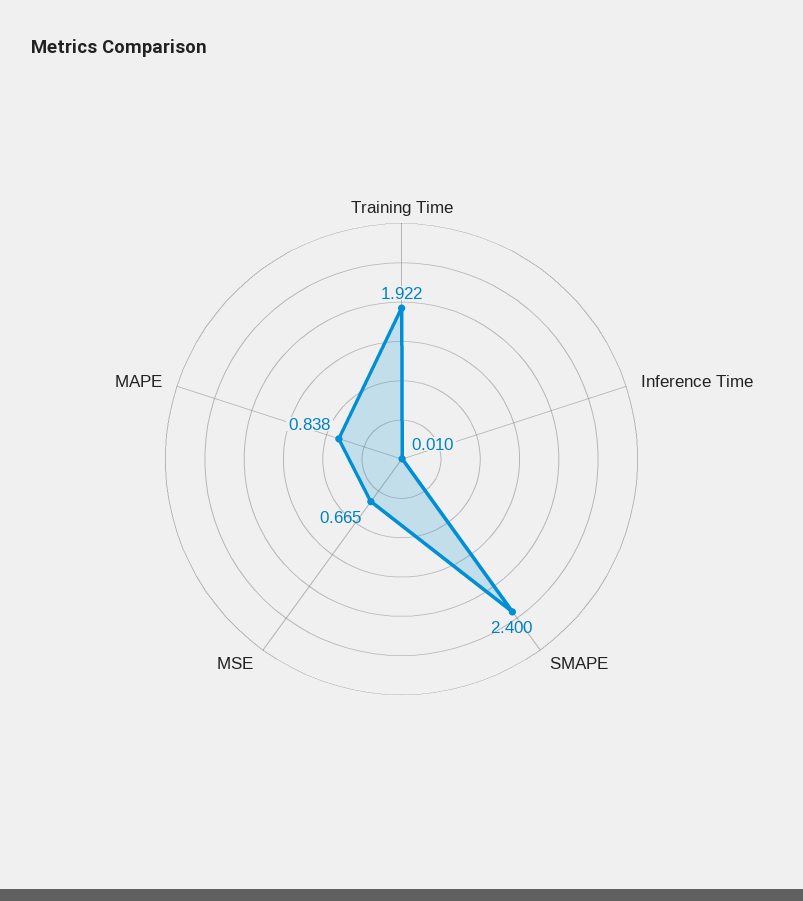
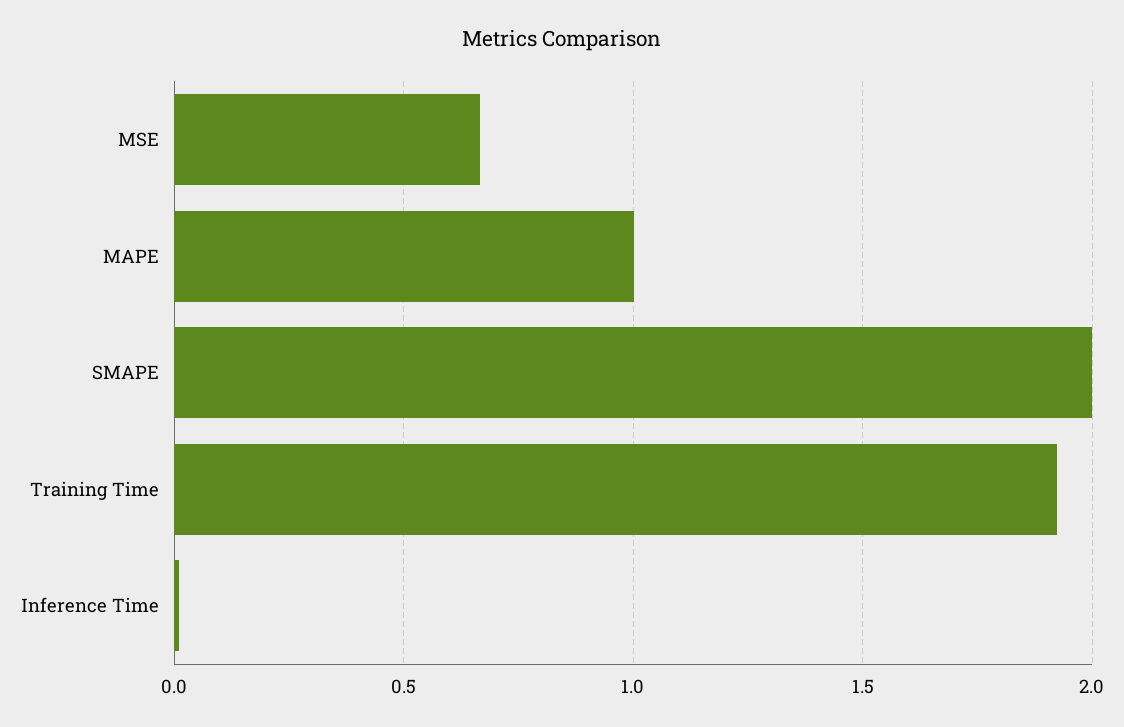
SMAPE: 2.4 -> 2
MAPE: 0.838 -> 1

